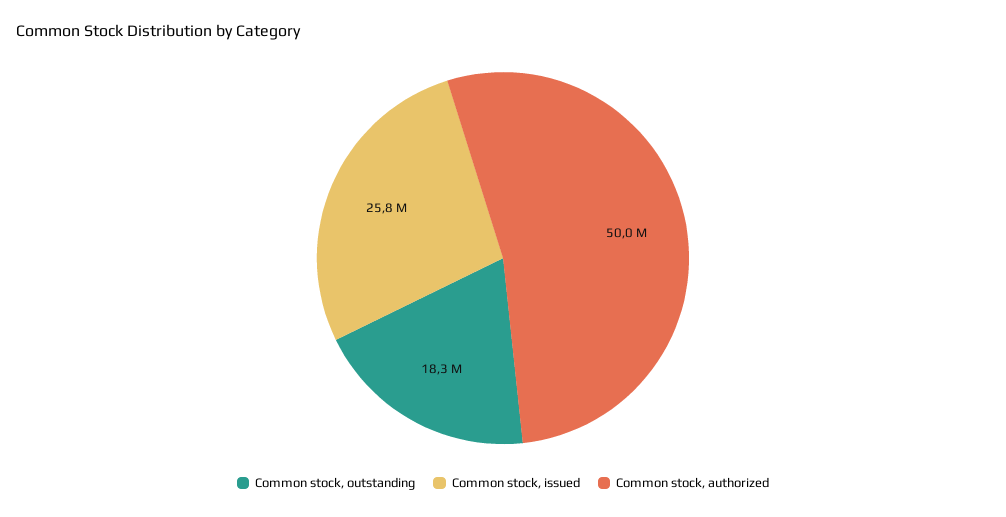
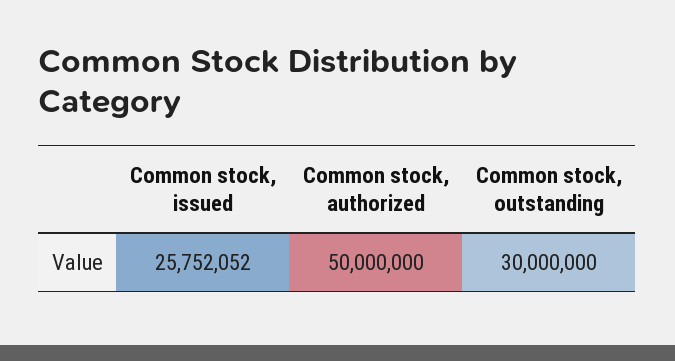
Common stock, outstanding: 18300000 -> 30000000

